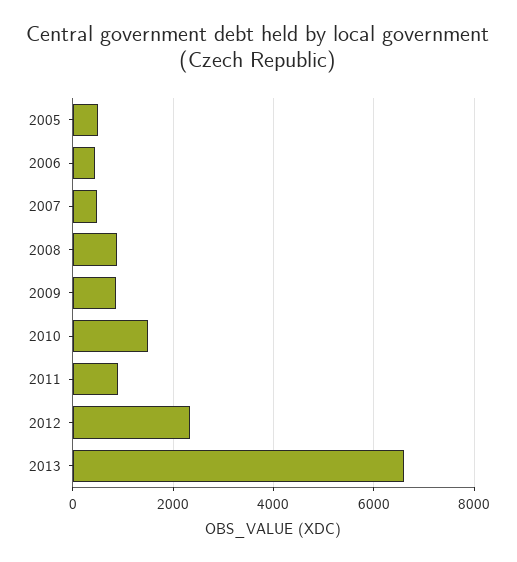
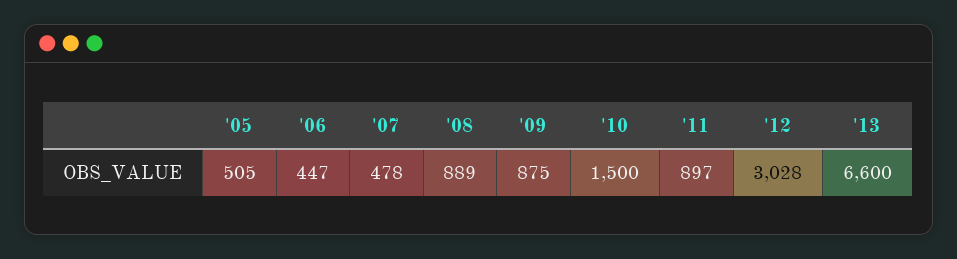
2012: 2400 -> 3028

